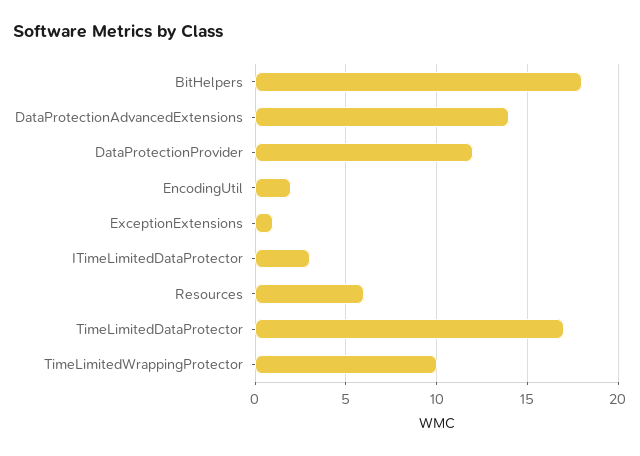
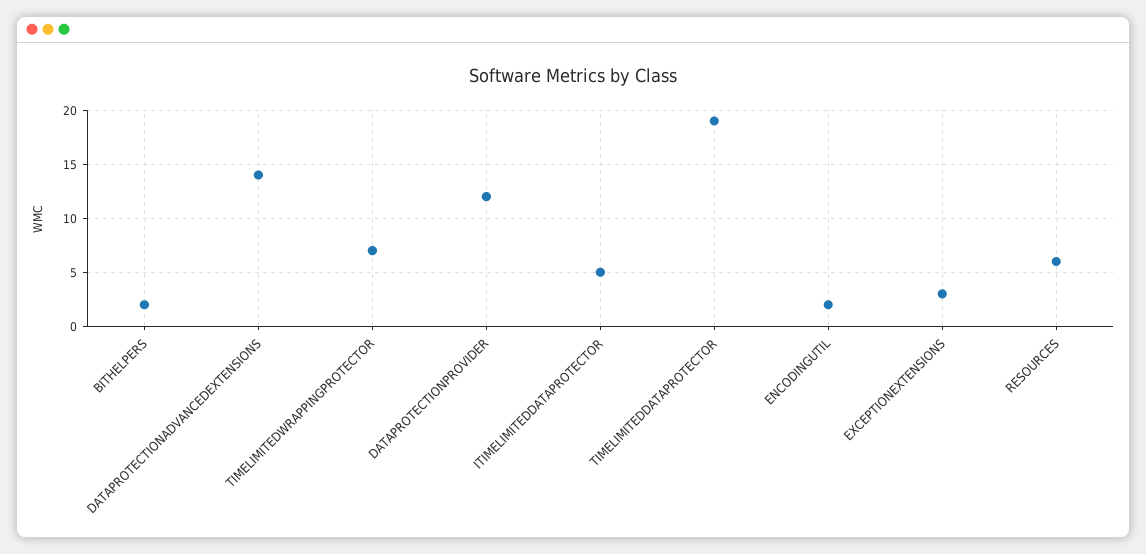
BitHelpers: 18 -> 2
ExceptionExtensions: 1 -> 3
ITimeLimitedDataProtector: 3 -> 5
TimeLimitedDataProtector: 17 -> 19
TimeLimitedWrappingProtector: 10 -> 7

